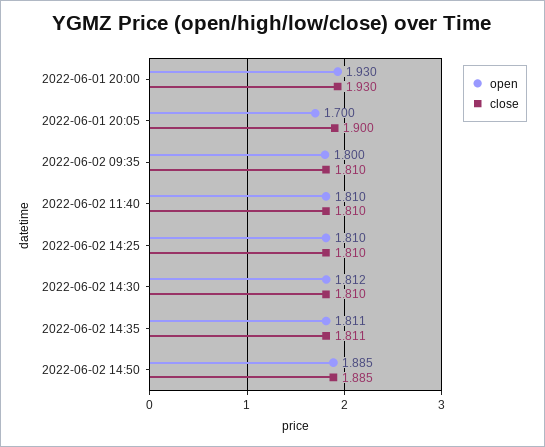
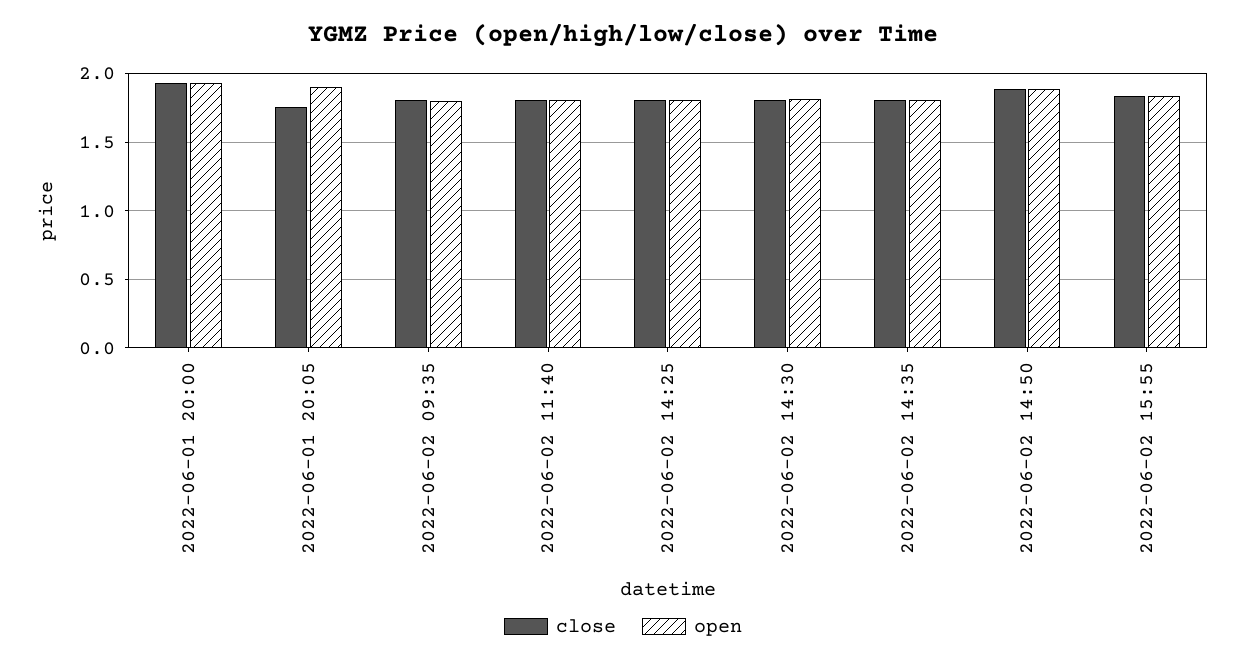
open, 2022-06-01 20:05: 1.7 -> 1.9
close, 2022-06-01 20:05: 1.9 -> 1.75
close, 2022-06-02 15:55: none -> 1.85
open, 2022-06-02 15:55: none -> 1.85

